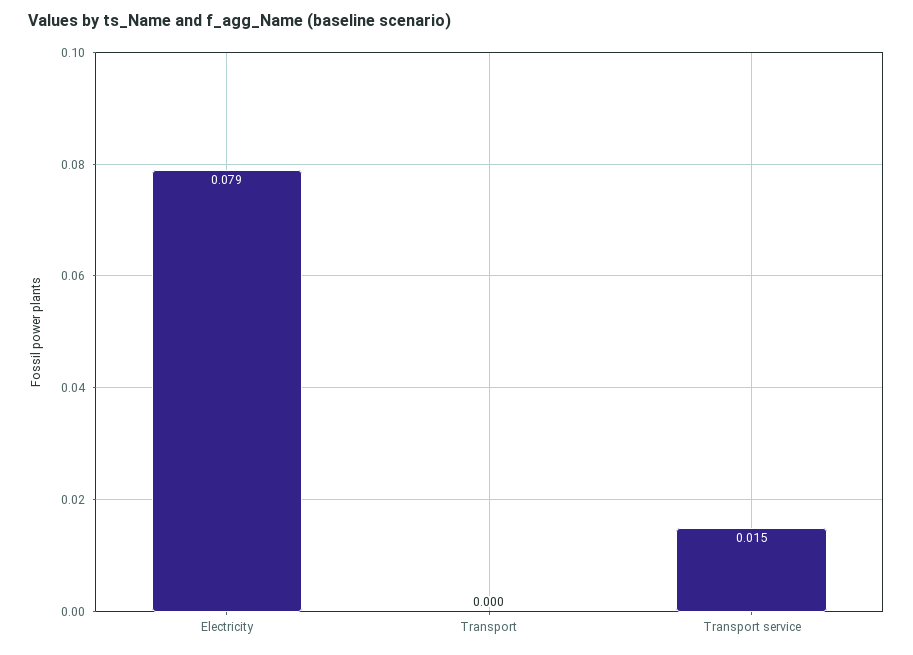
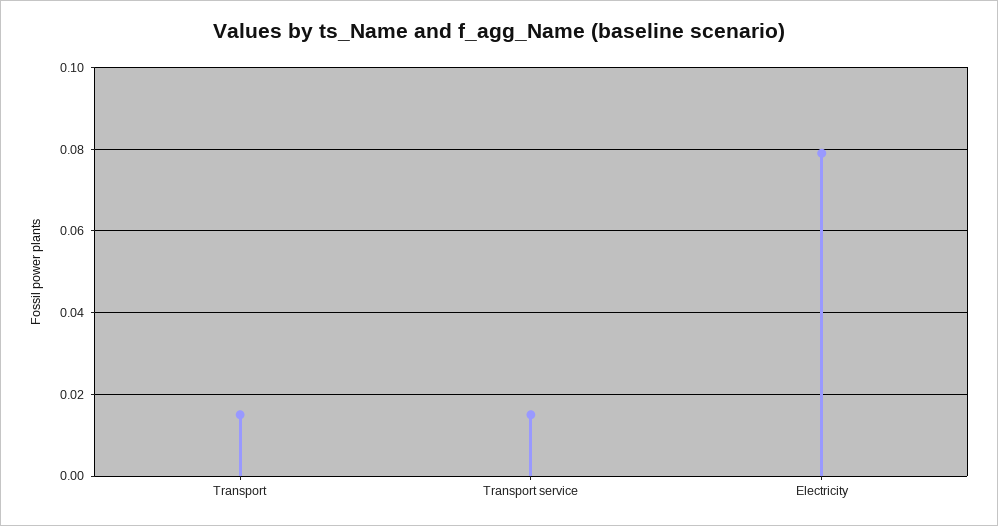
Transport: 0 -> 0.015

